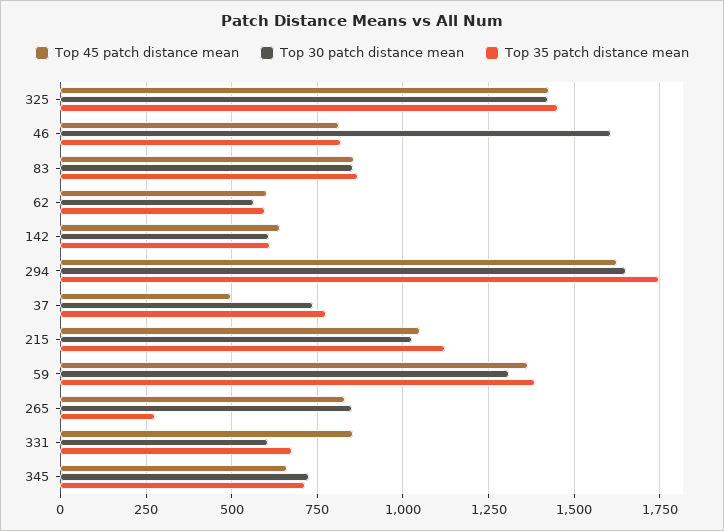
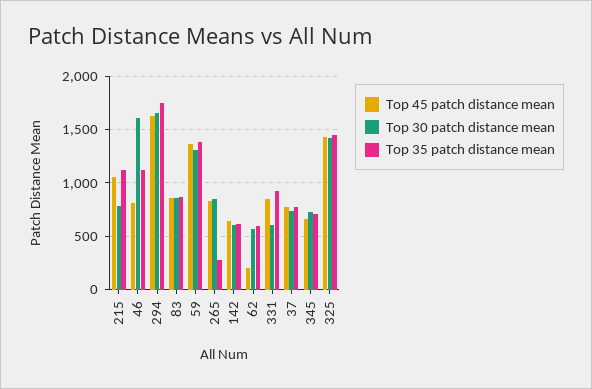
Top 35 patch distance mean, 46: 825 -> 1100
Top 45 patch distance mean, 62: 600 -> 200
Top 45 patch distance mean, 37: 500 -> 800
Top 30 patch distance mean, 215: 1025 -> 800
Top 35 patch distance mean, 331: 675 -> 900

